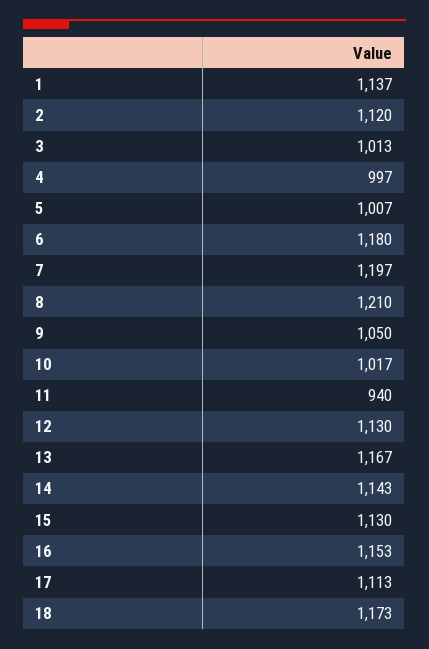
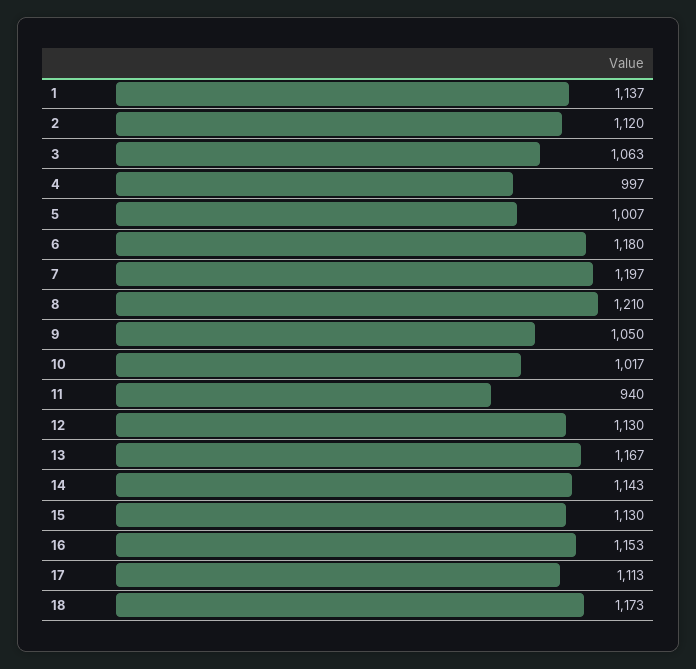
3: 1013 -> 1063

